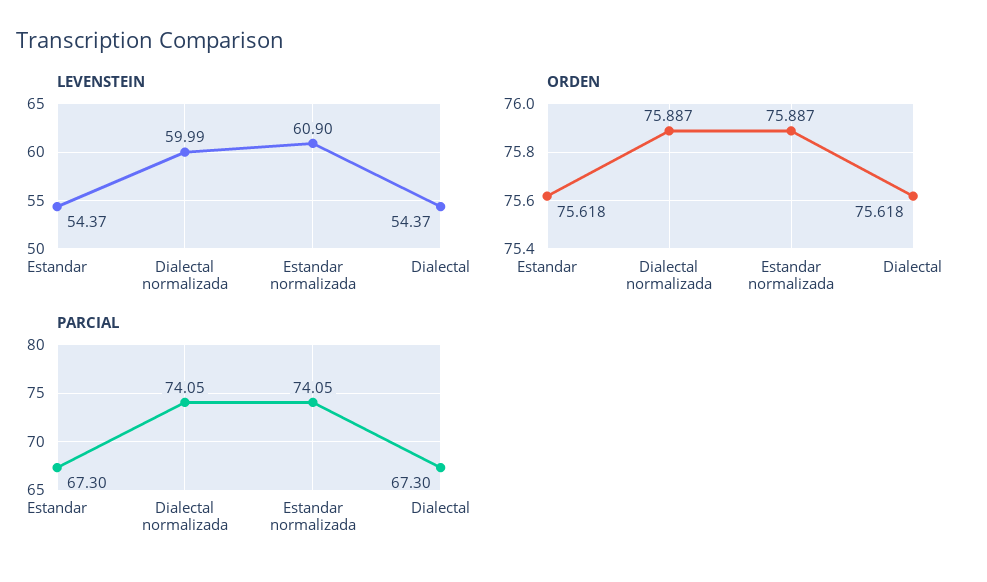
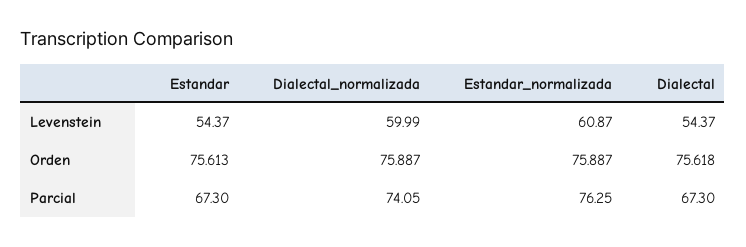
LEVENSTEIN, Estandar normalizada: 60.9 -> 60.87
ORDEN, Estandar: 75.618 -> 75.613
PARCIAL, Estandar normalizada: 74.05 -> 76.25

